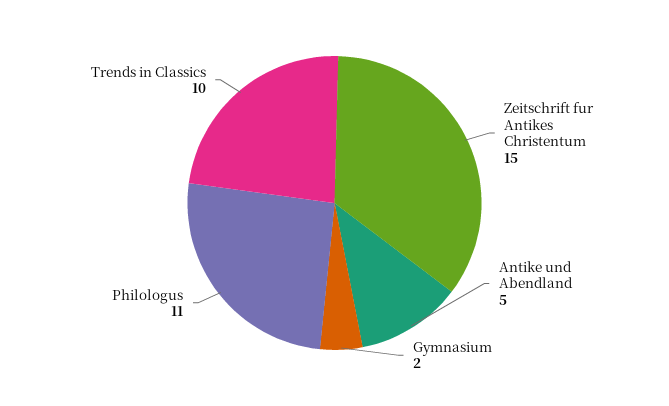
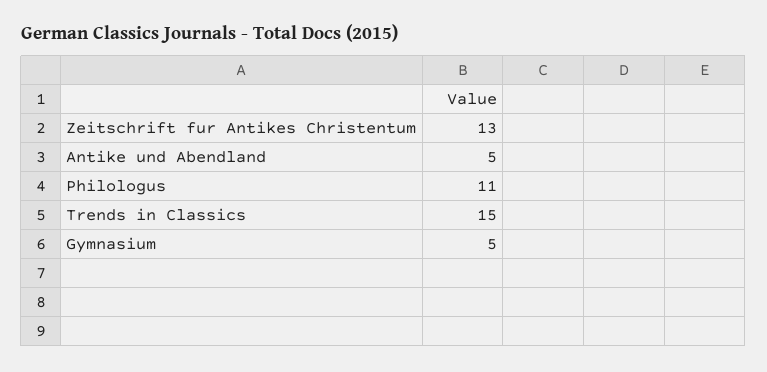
Zeitschrift fur Antikes Christentum: 15 -> 13
Gymnasium: 2 -> 5
Trends in Classics: 10 -> 15

